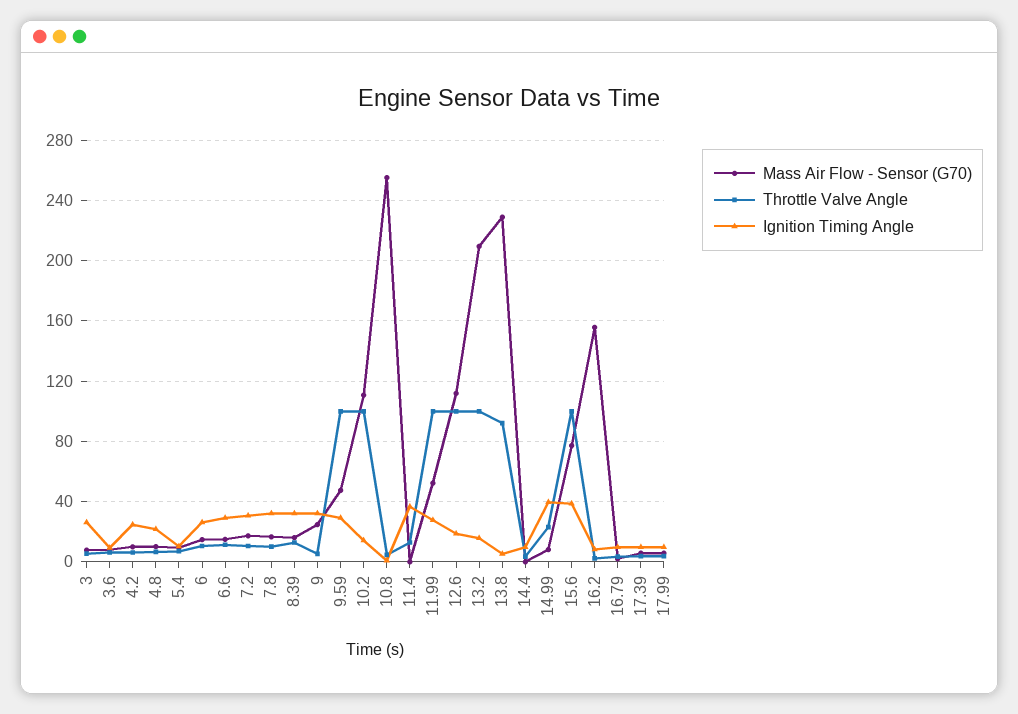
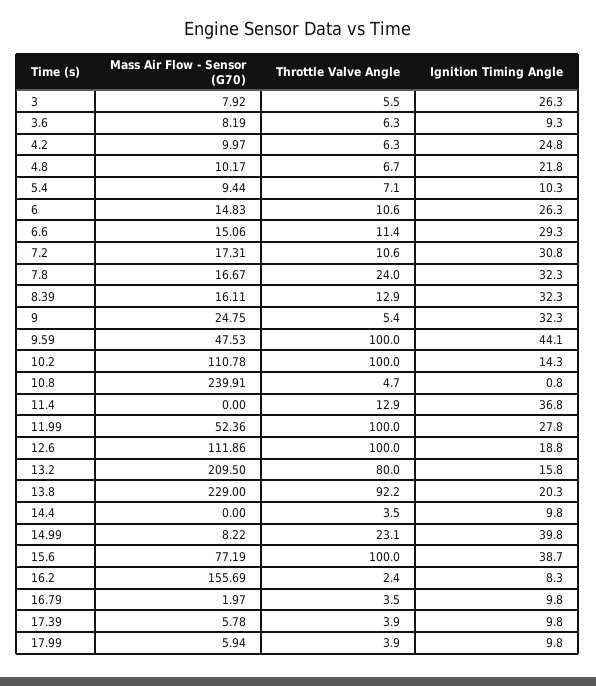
Throttle Valve Angle, 7.8: 10 -> 24
Ignition Timing Angle, 9.59: 30 -> 44.1
Mass Air Flow - Sensor (G70), 10.8: 255 -> 239.91
Throttle Valve Angle, 13.2: 100 -> 80
Ignition Timing Angle, 13.8: 5 -> 20.3

